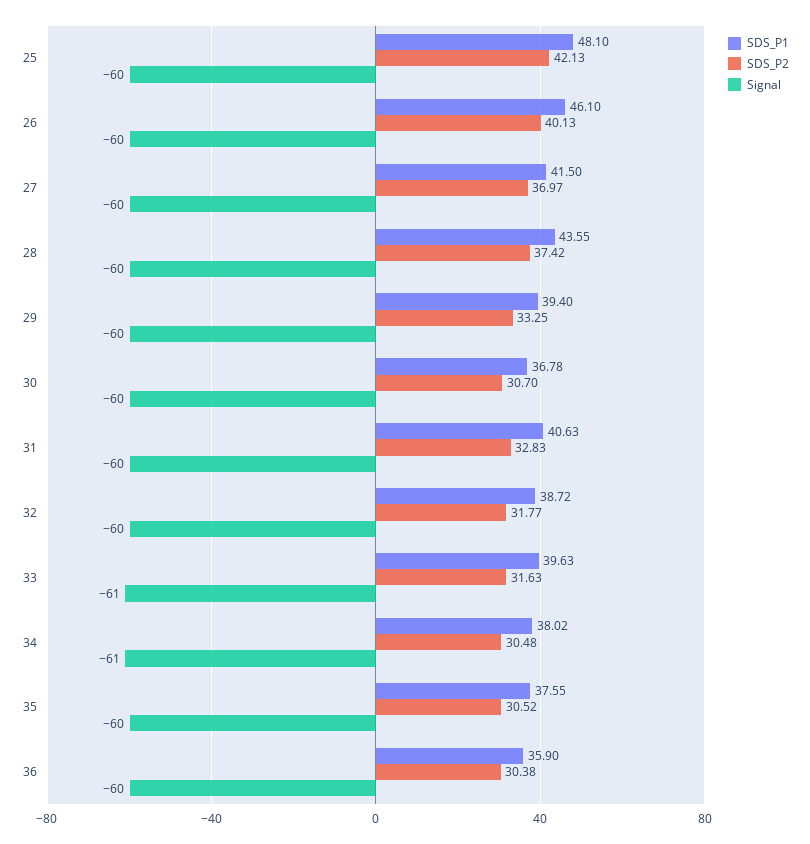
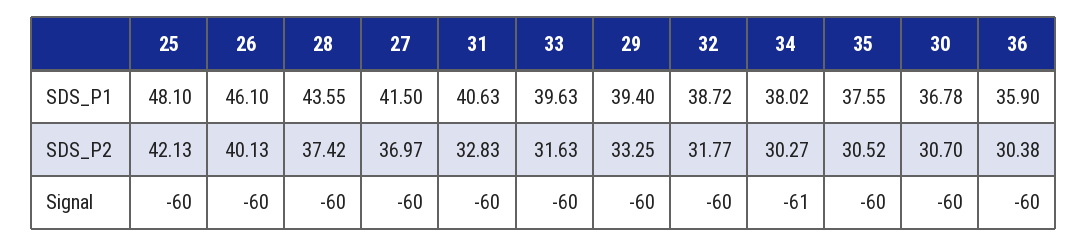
Signal, 33: -61 -> -60
SDS_P2, 34: 30.48 -> 30.27

